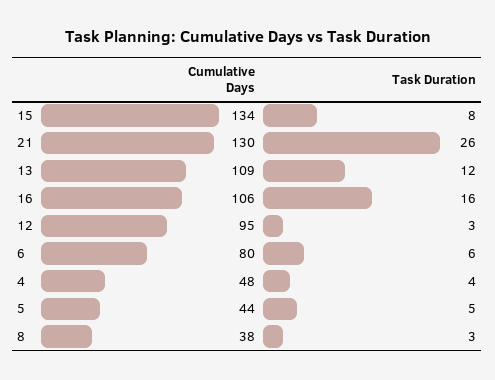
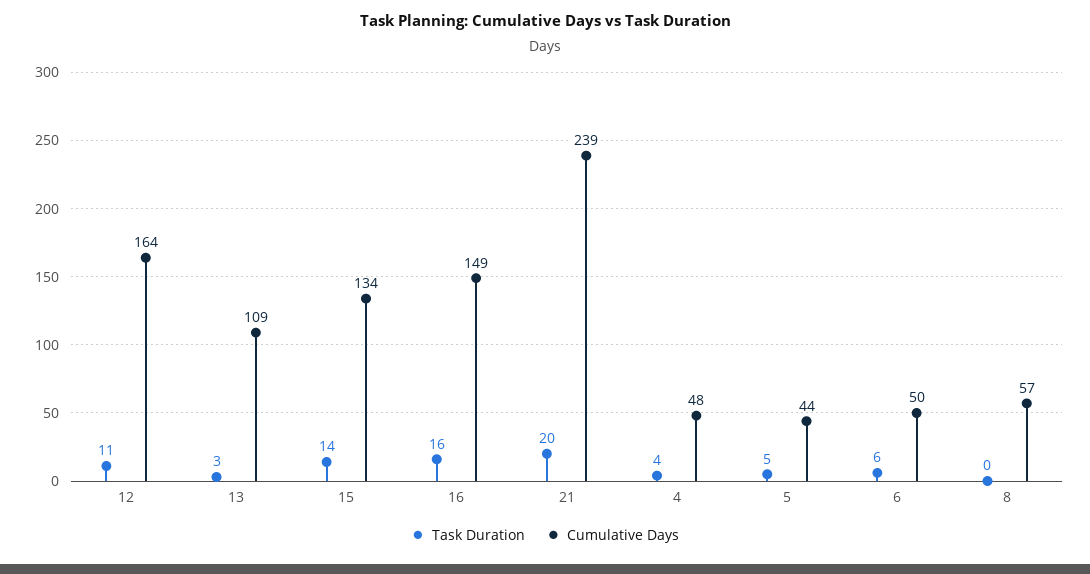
Task Duration, 15: 8 -> 14
Cumulative Days, 21: 130 -> 239
Task Duration, 21: 26 -> 20
Task Duration, 13: 12 -> 3
Cumulative Days, 16: 106 -> 149
Cumulative Days, 12: 95 -> 164
Task Duration, 12: 3 -> 11
Cumulative Days, 6: 80 -> 50
Cumulative Days, 8: 38 -> 57
Task Duration, 8: 3 -> 0

